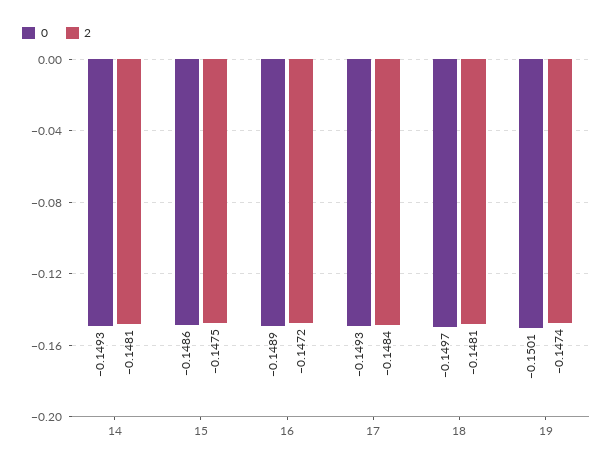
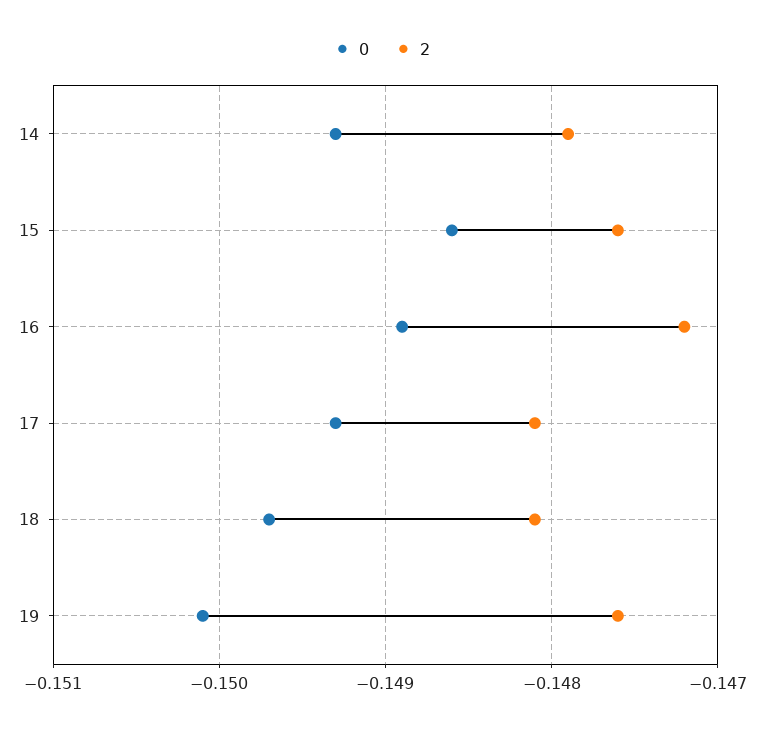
2, 14: -0.1481 -> -0.1479
2, 15: -0.1475 -> -0.1476
2, 17: -0.1484 -> -0.1481
2, 19: -0.1474 -> -0.1476

